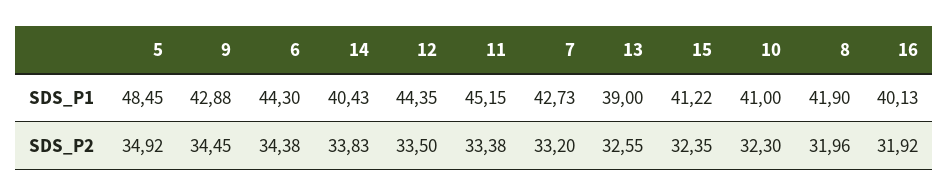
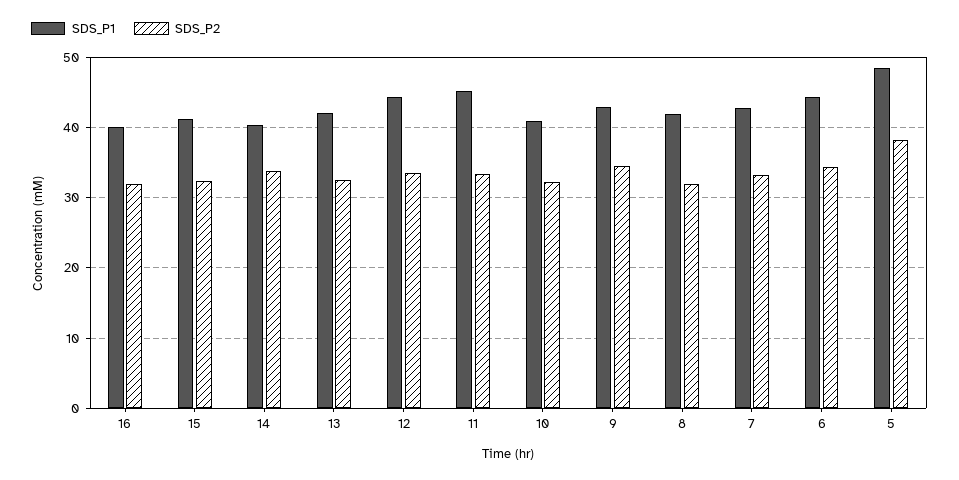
SDS_P1, 13: 39 -> 42
SDS_P2, 5: 34.92 -> 38

